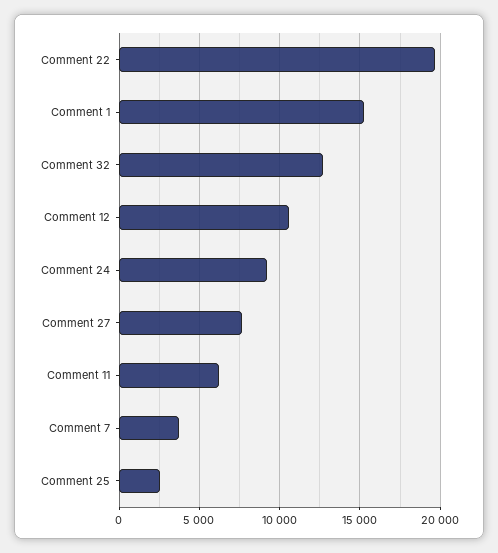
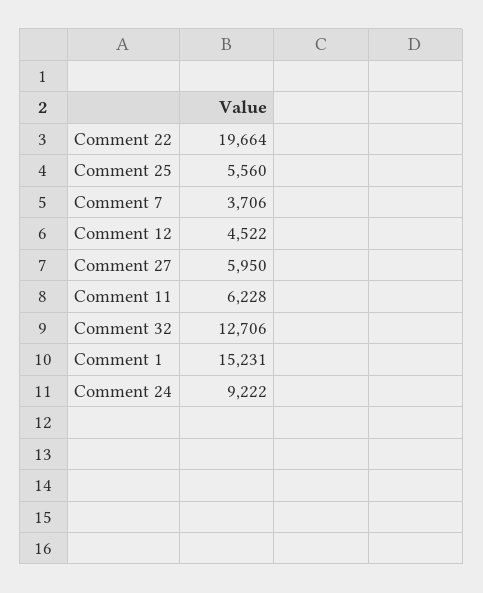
Comment 12: 10500 -> 4522
Comment 27: 7500 -> 5950
Comment 25: 2500 -> 5560

